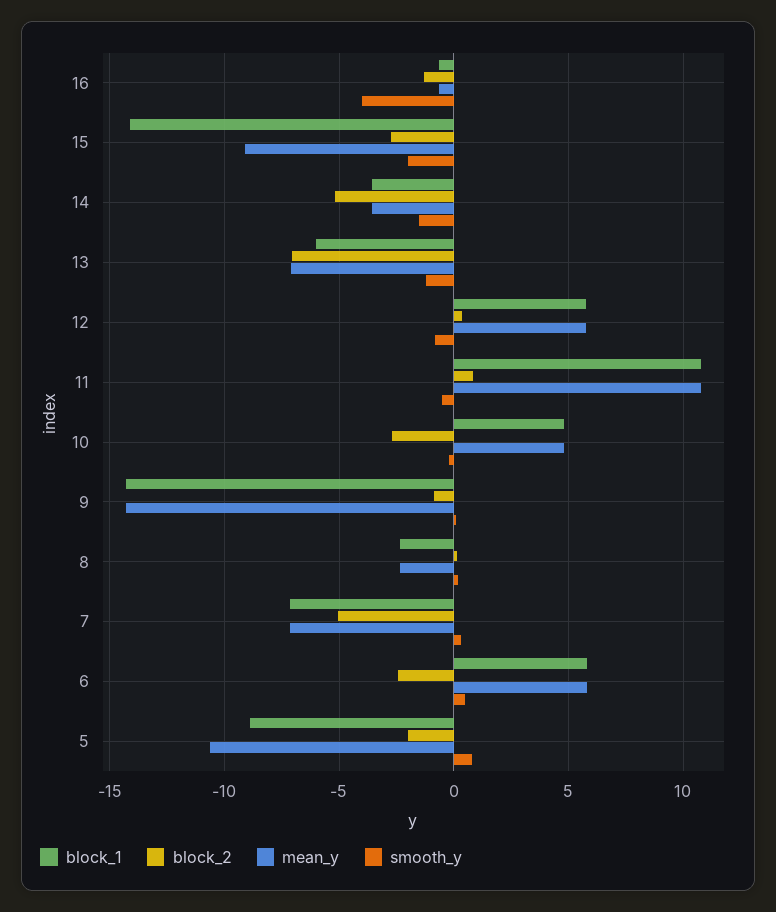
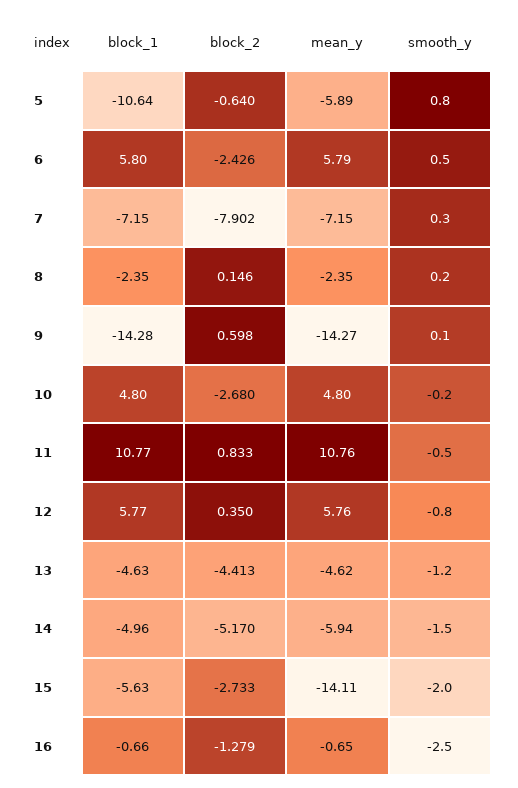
smooth_y, 16: -4 -> -2.5
block_1, 15: -14 -> -5.63
mean_y, 15: -9 -> -14.11
block_1, 14: -3.5 -> -4.96
mean_y, 14: -3.5 -> -5.94
block_1, 13: -6 -> -4.63
block_2, 13: -7 -> -4.413
mean_y, 13: -7 -> -4.62
block_2, 9: -1 -> 0.598
block_2, 7: -5 -> -7.902
block_1, 5: -9 -> -10.64
block_2, 5: -2 -> -0.64
mean_y, 5: -10.5 -> -5.89

